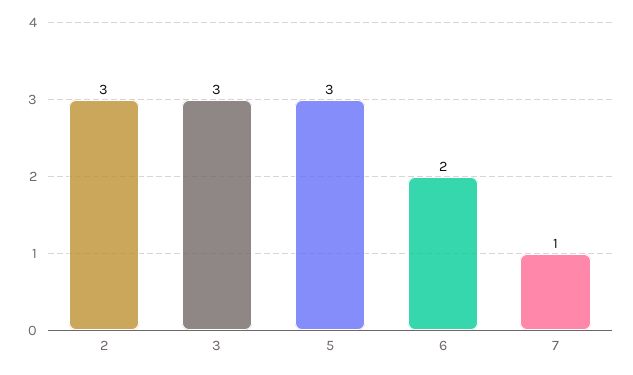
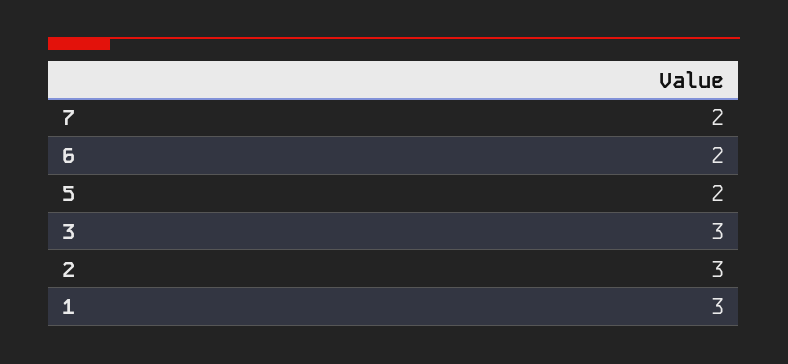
5: 3 -> 2
7: 1 -> 2
1: none -> 3

